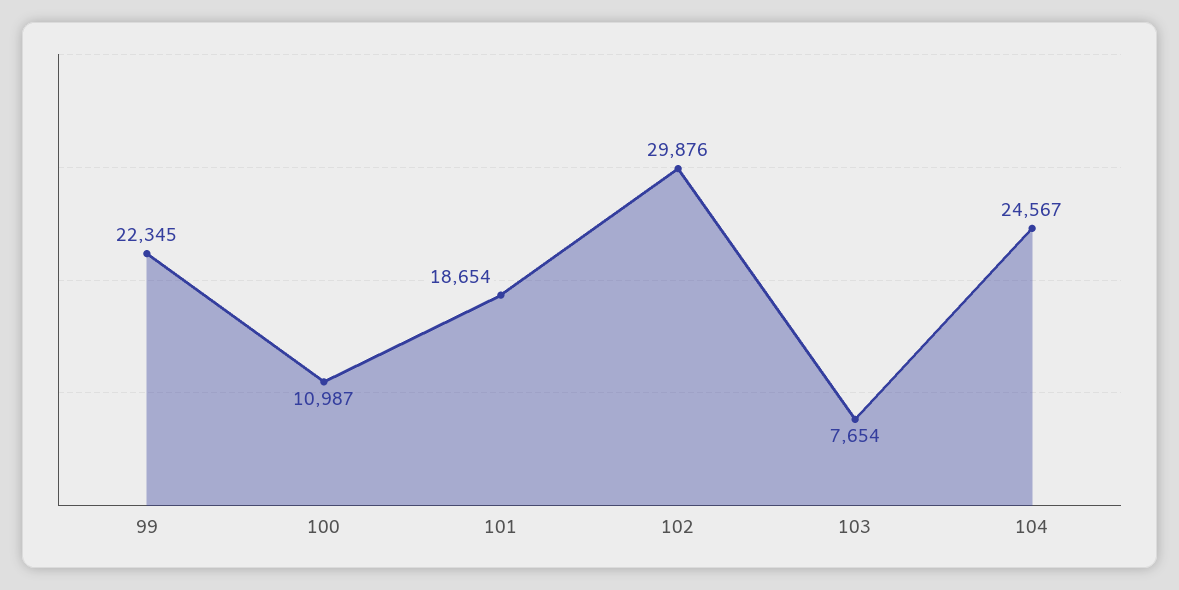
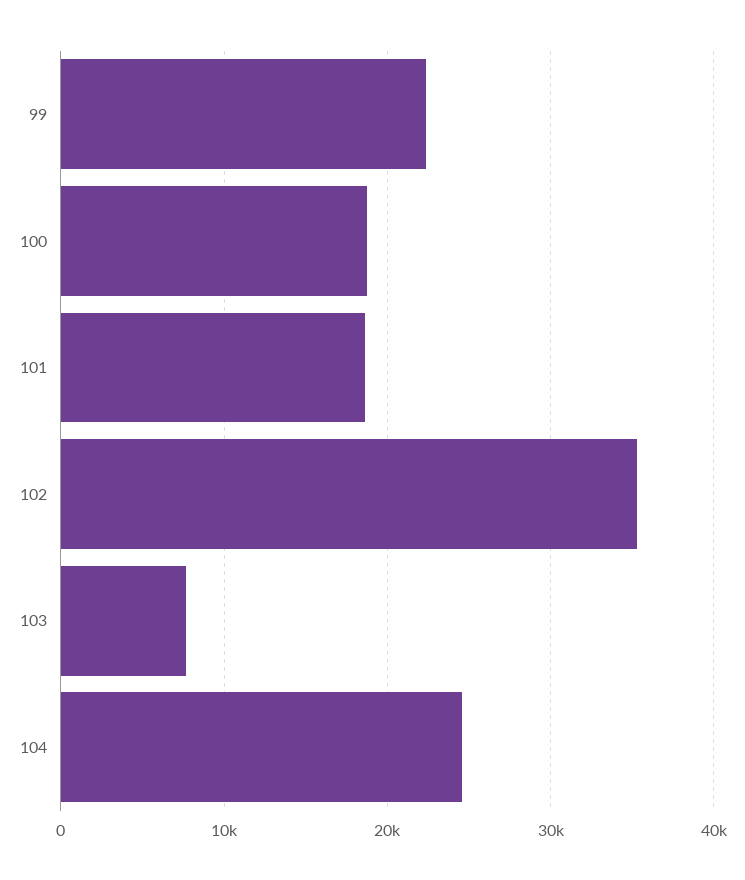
100: 10987 -> 19000
102: 29876 -> 35000

